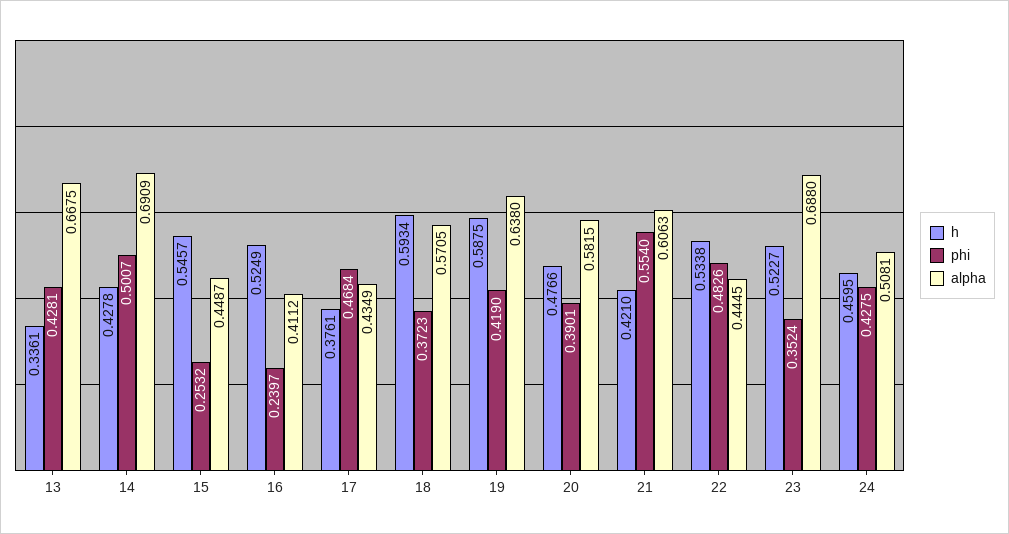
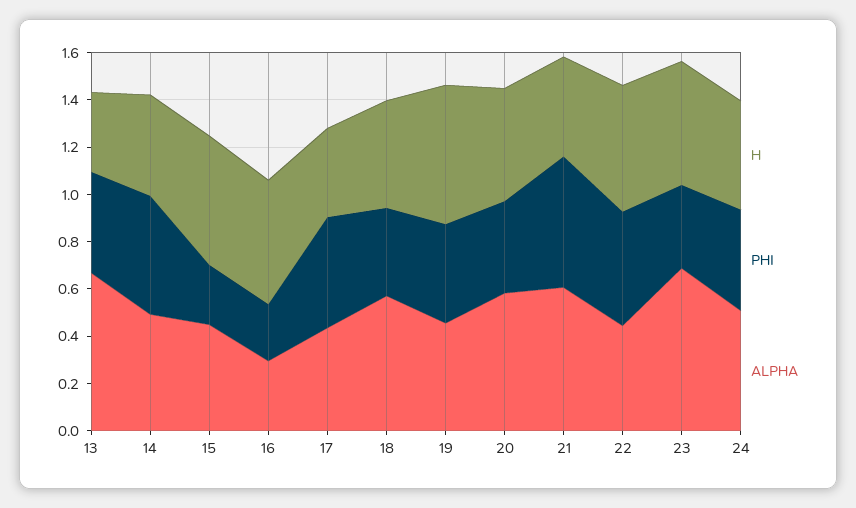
alpha, 14: 0.6909 -> 0.5
alpha, 16: 0.4112 -> 0.3
h, 18: 0.5934 -> 0.45
alpha, 19: 0.638 -> 0.45

